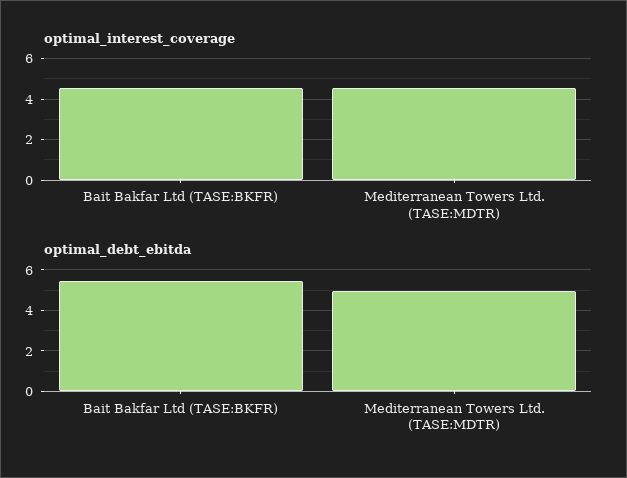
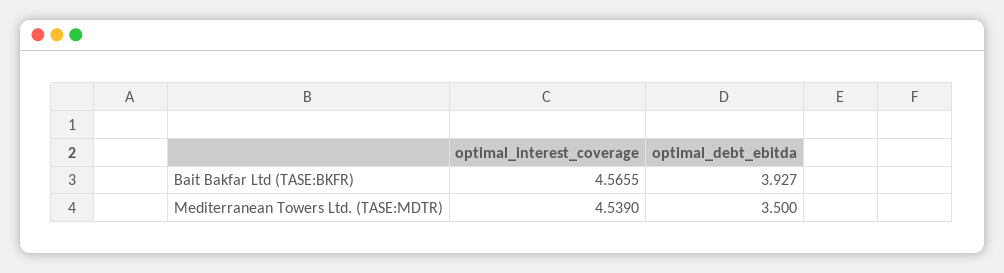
optimal_debt_ebitda, Bait Bakfar Ltd (TASE:BKFR): 5.5 -> 3.927
optimal_debt_ebitda, Mediterranean Towers Ltd. (TASE:MDTR): 5 -> 3.5

